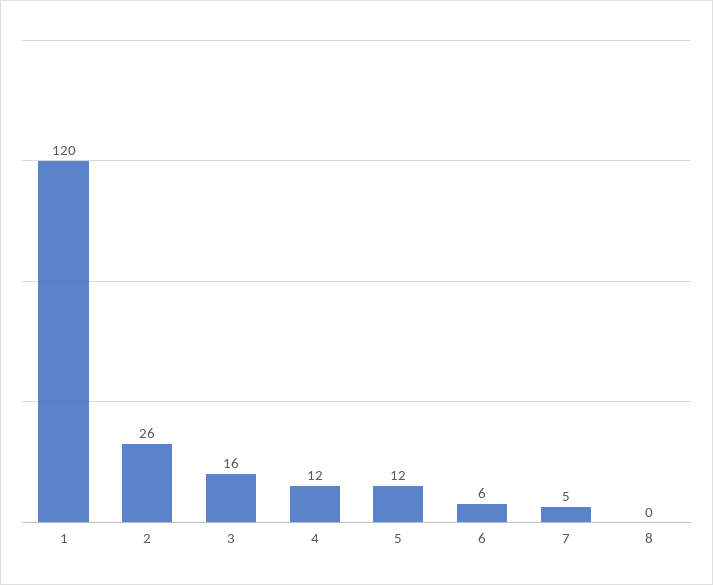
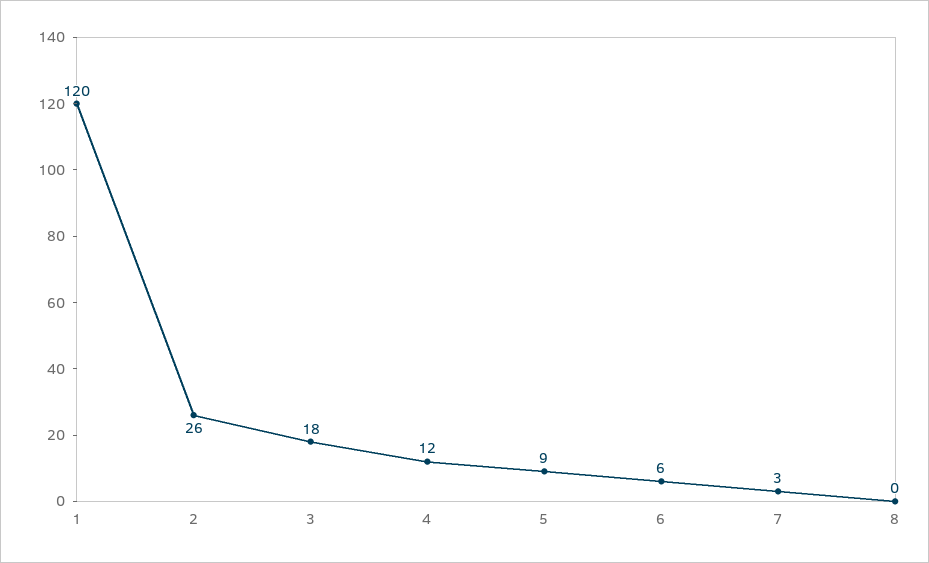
3: 16 -> 18
5: 12 -> 9
7: 5 -> 3

